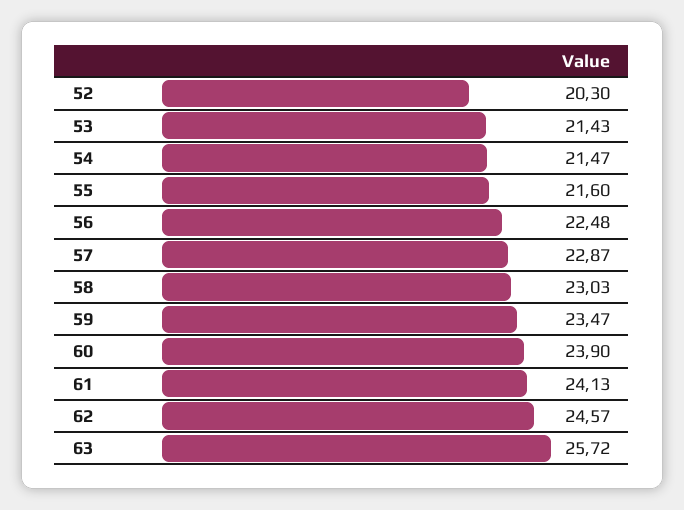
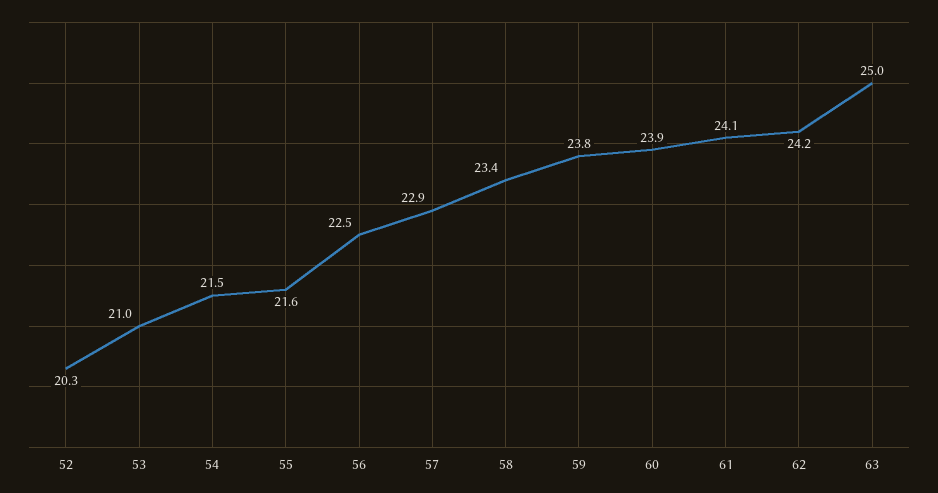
53: 21.43 -> 21
58: 23.03 -> 23.4
59: 23.47 -> 23.8
62: 24.57 -> 24.2
63: 25.72 -> 25

